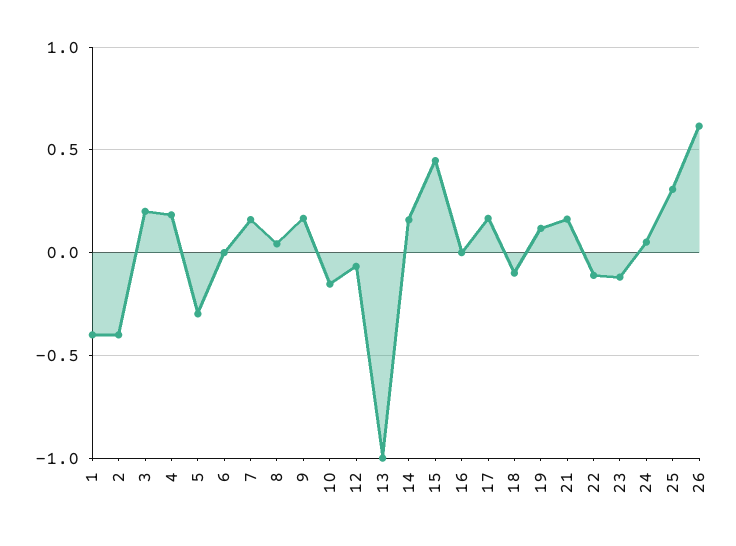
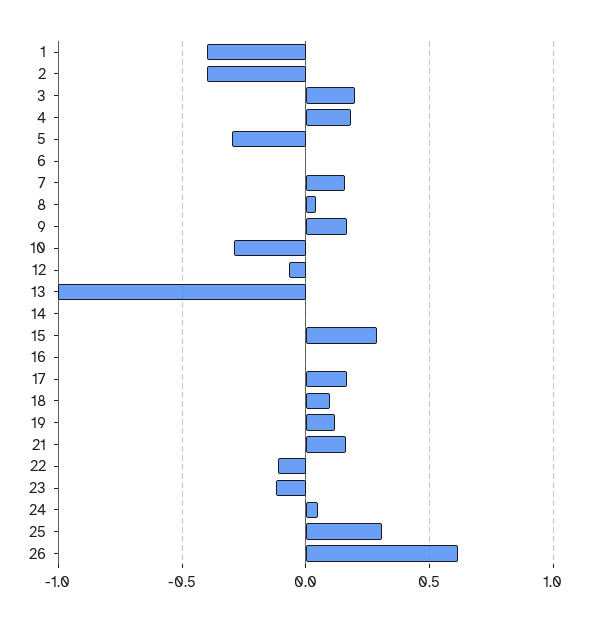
10: -0.15 -> -0.3
14: 0.15 -> 0
15: 0.45 -> 0.3
18: -0.1 -> 0.1

